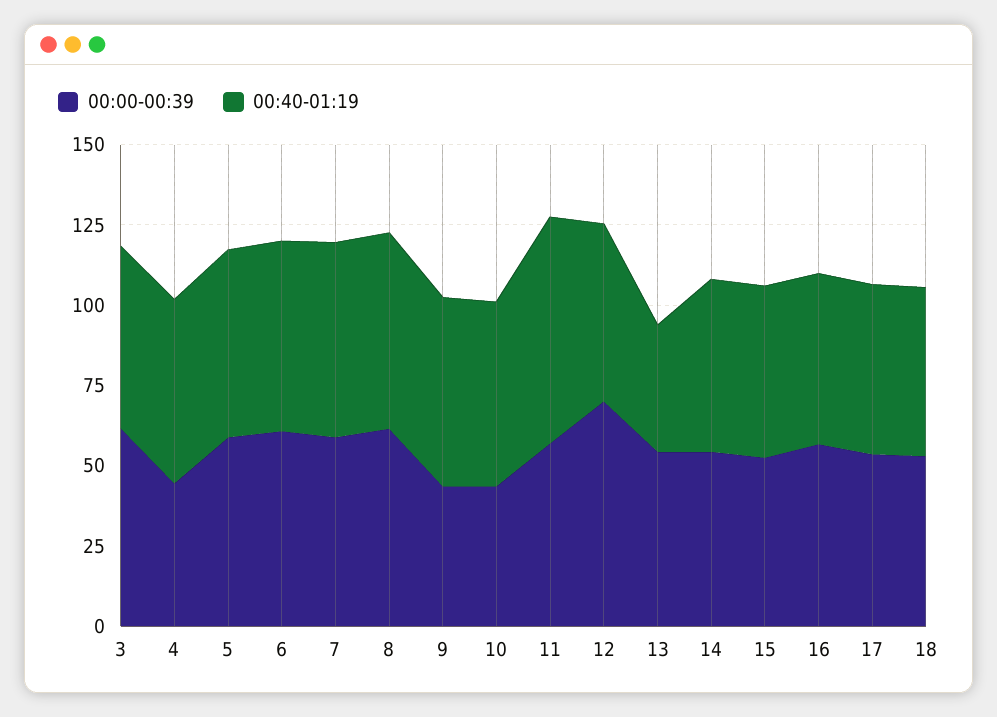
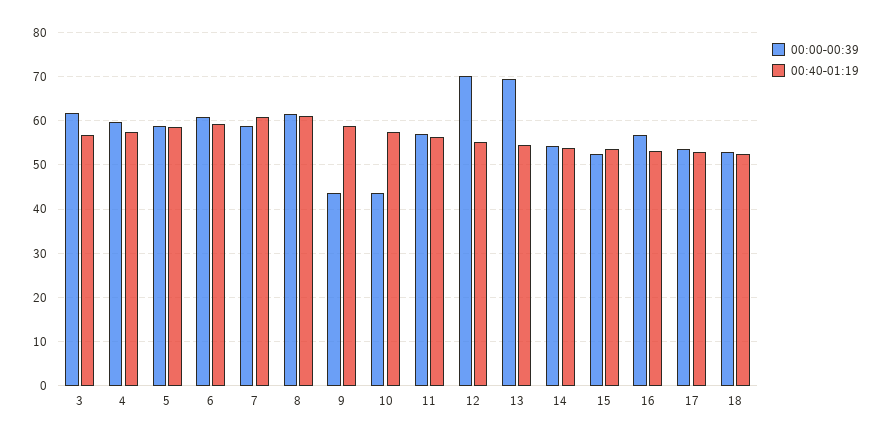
00:00-00:39, 4: 45 -> 60
00:40-01:19, 11: 70 -> 56
00:00-00:39, 13: 55 -> 70
00:40-01:19, 13: 40 -> 54

